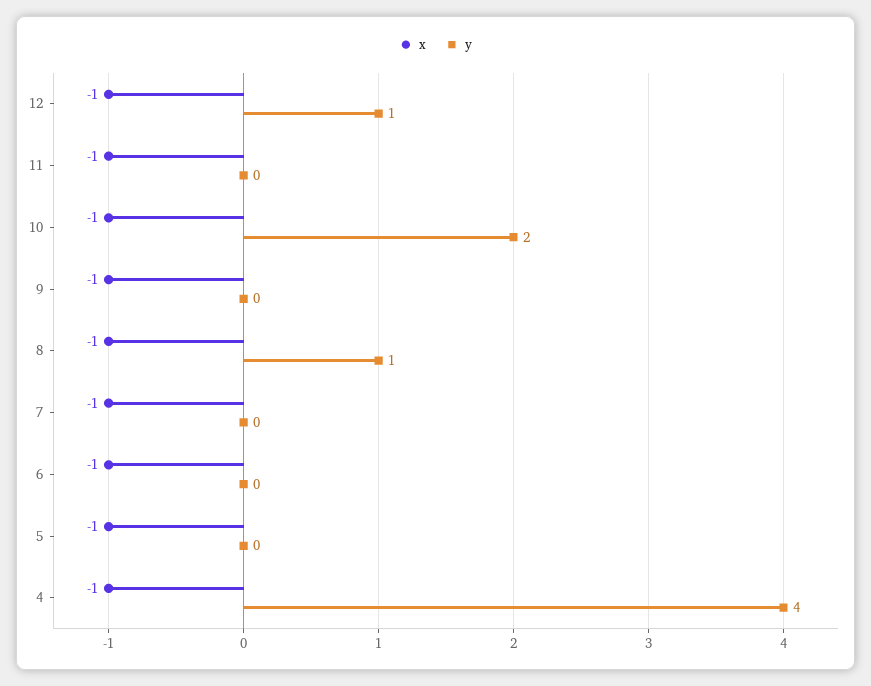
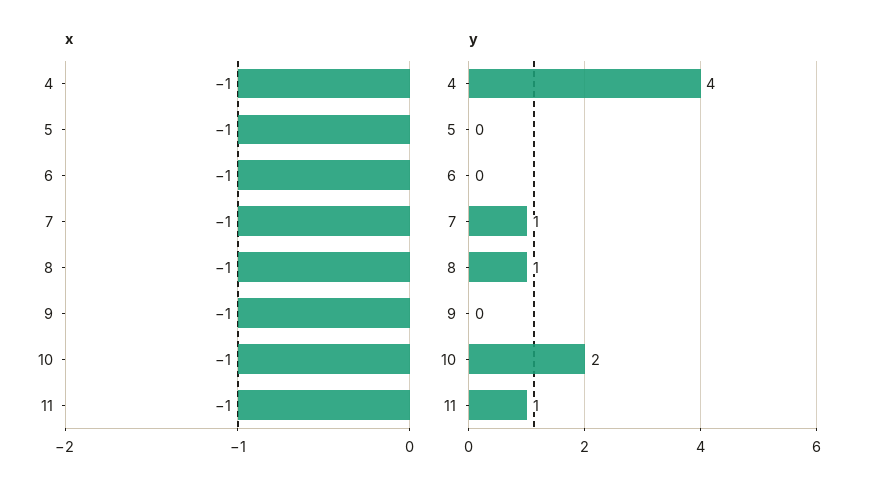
x, 12: -1 -> none
y, 12: 1 -> none
y, 11: 0 -> 1
y, 7: 0 -> 1

